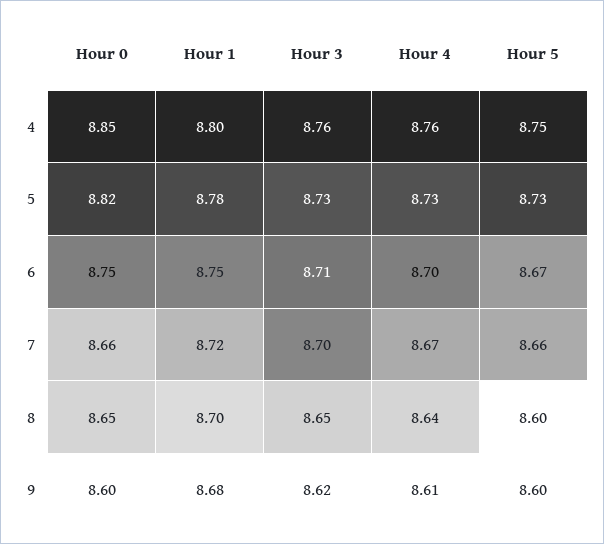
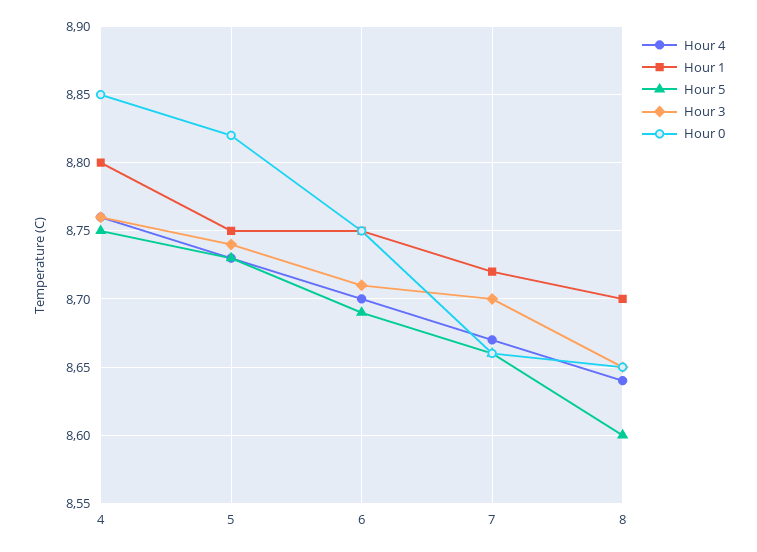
Hour 1, 5: 8.78 -> 8.75
Hour 3, 5: 8.73 -> 8.74
Hour 5, 6: 8.67 -> 8.69
Hour 0, 9: 8.6 -> none
Hour 1, 9: 8.68 -> none
Hour 3, 9: 8.62 -> none
Hour 4, 9: 8.61 -> none
Hour 5, 9: 8.6 -> none

